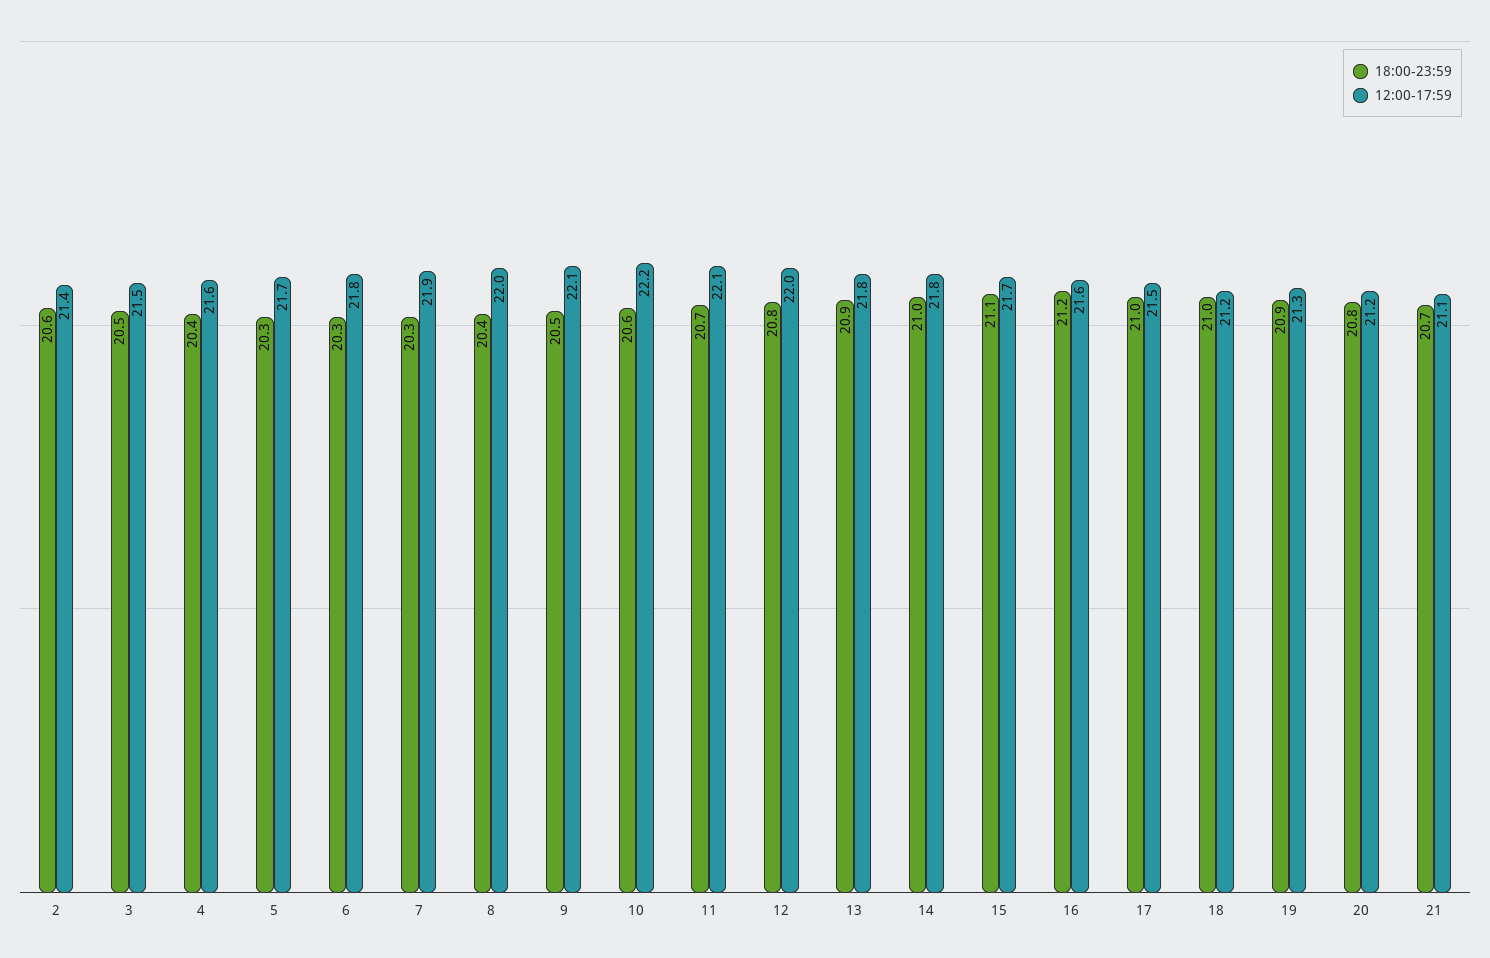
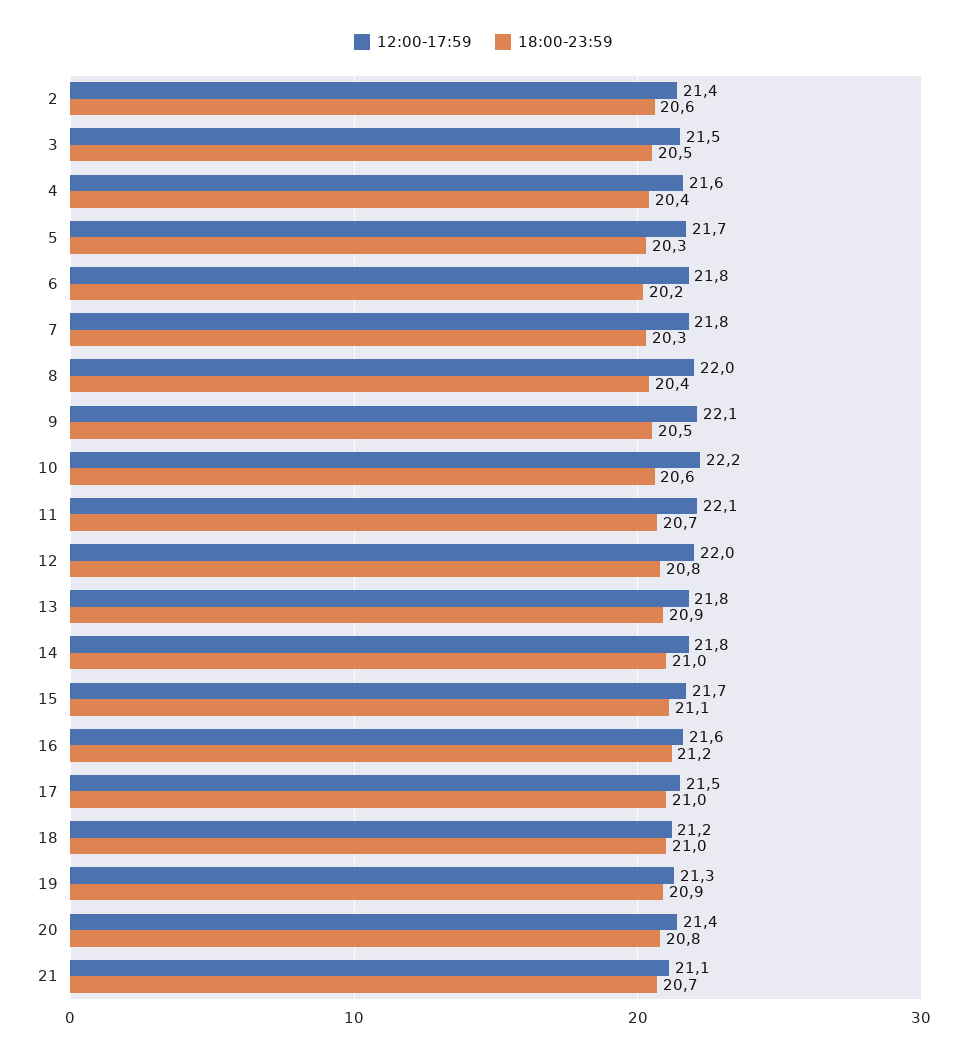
18:00-23:59, 6: 20.3 -> 20.2
12:00-17:59, 7: 21.9 -> 21.8
12:00-17:59, 20: 21.2 -> 21.4

